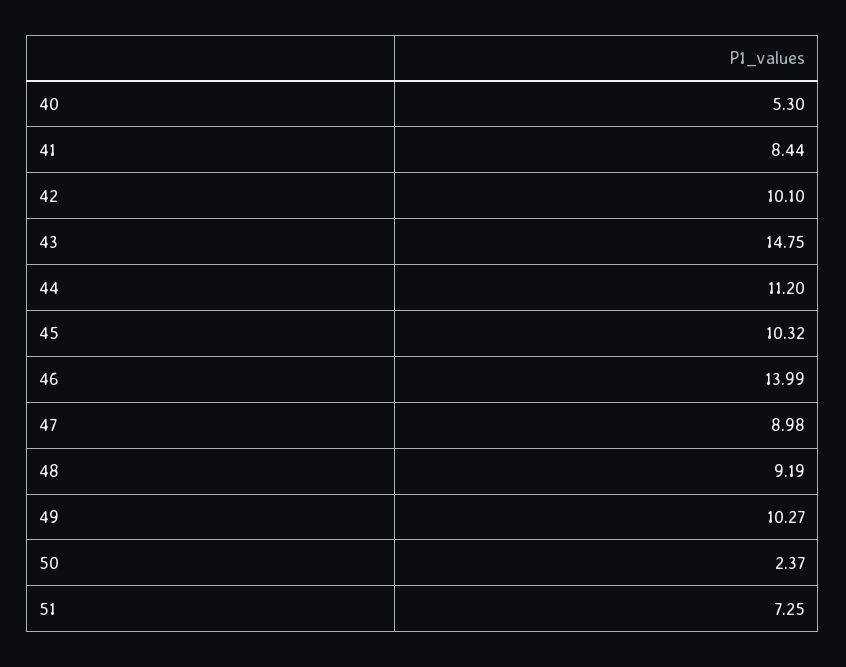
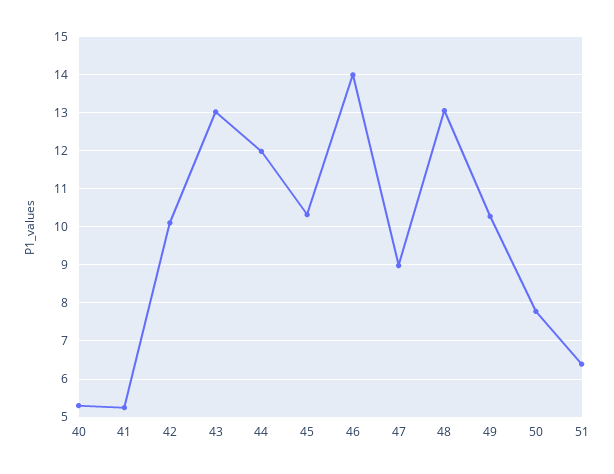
41: 8.44 -> 5.2
43: 14.75 -> 13
44: 11.2 -> 12
48: 9.19 -> 13
50: 2.37 -> 7.8
51: 7.25 -> 6.4

